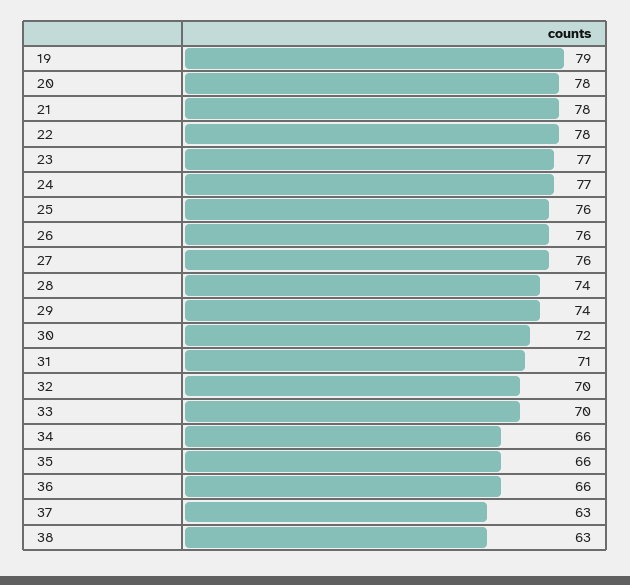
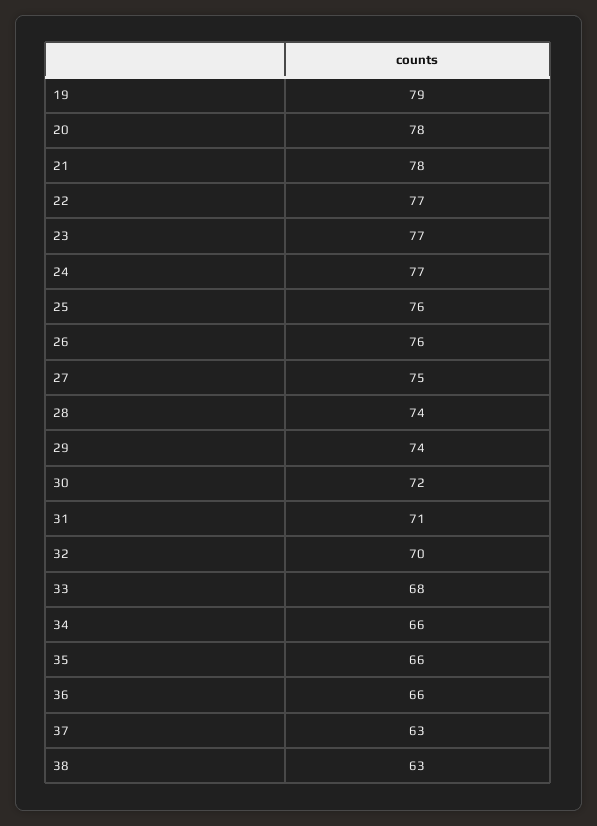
22: 78 -> 77
27: 76 -> 75
33: 70 -> 68

